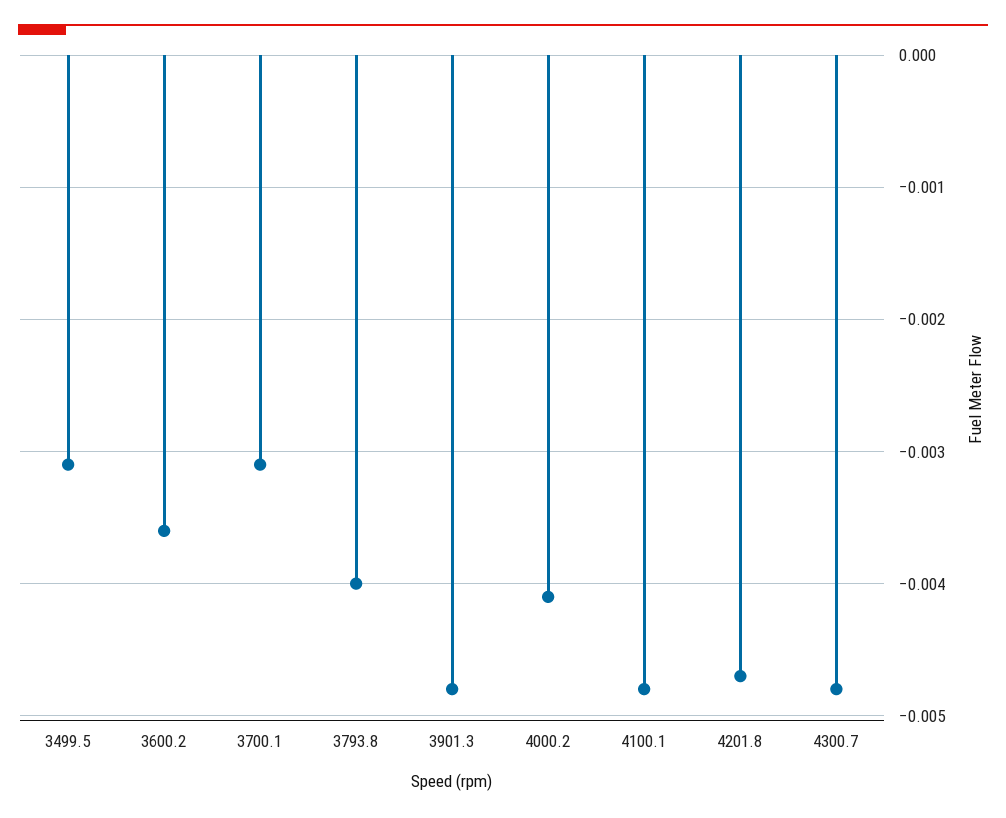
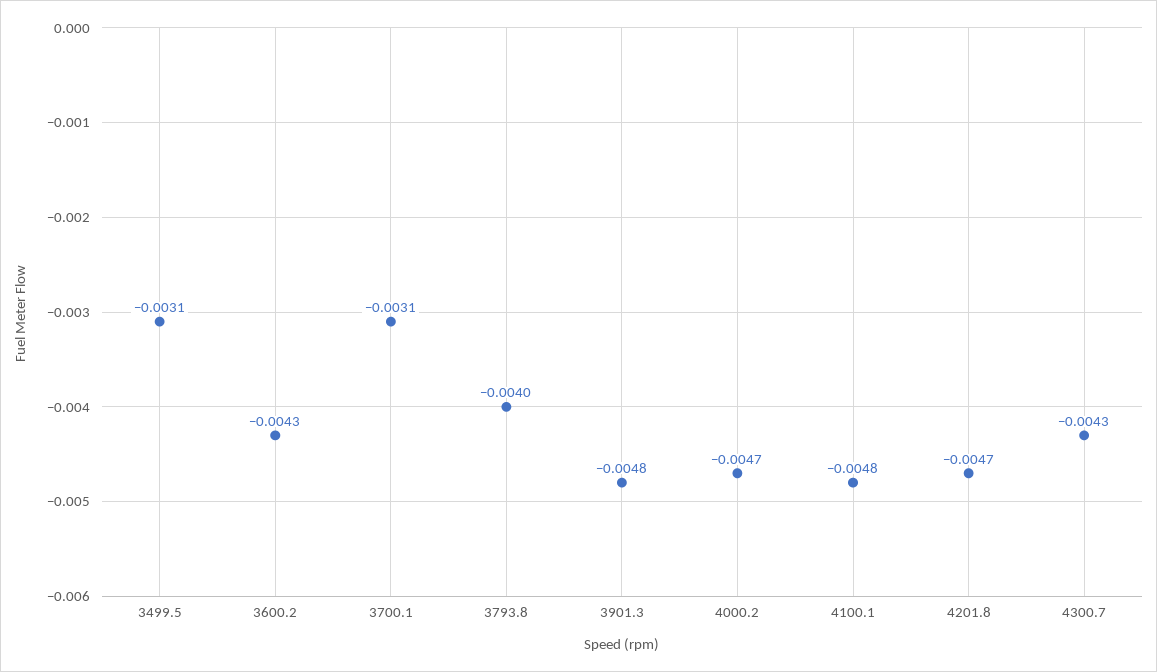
3600.2: -0.0036 -> -0.0043
4000.2: -0.0041 -> -0.0047
4300.7: -0.0048 -> -0.0043

